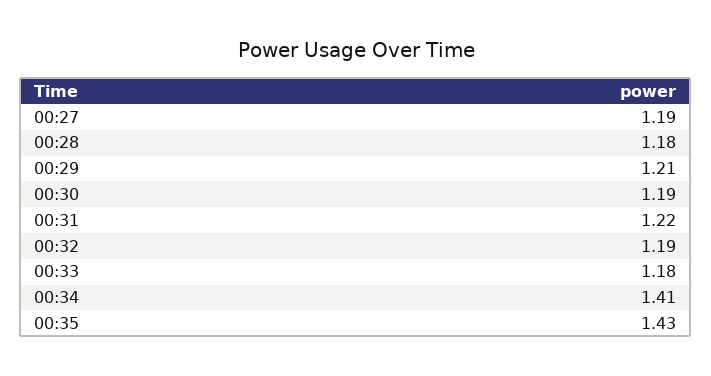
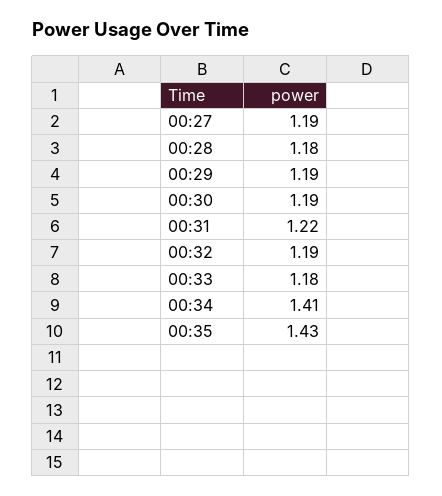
00:29: 1.21 -> 1.19

